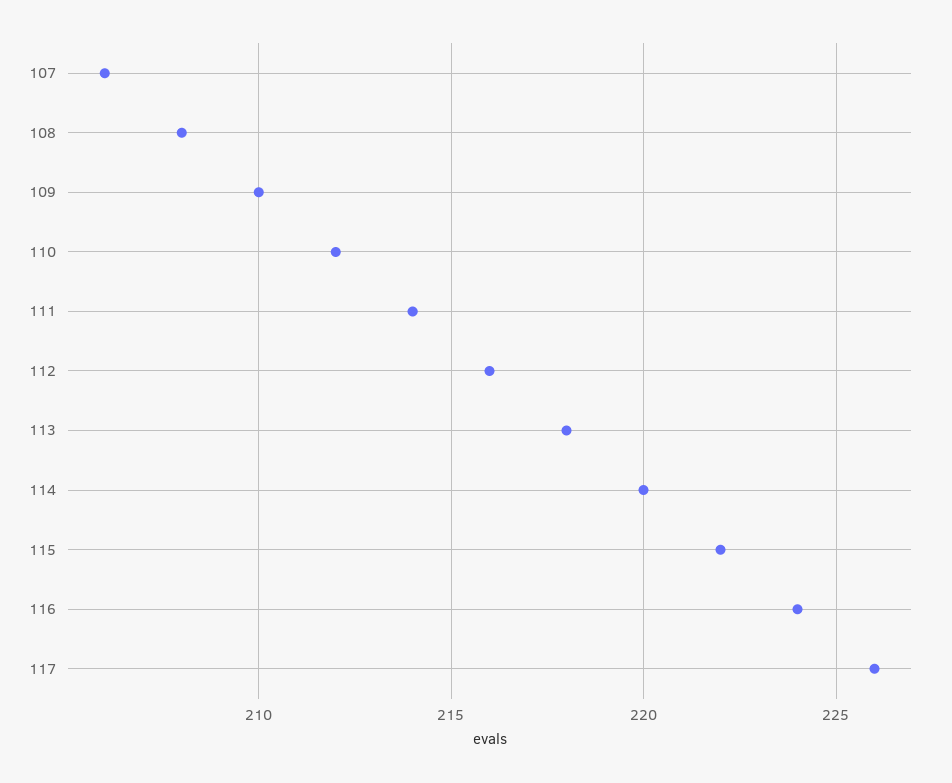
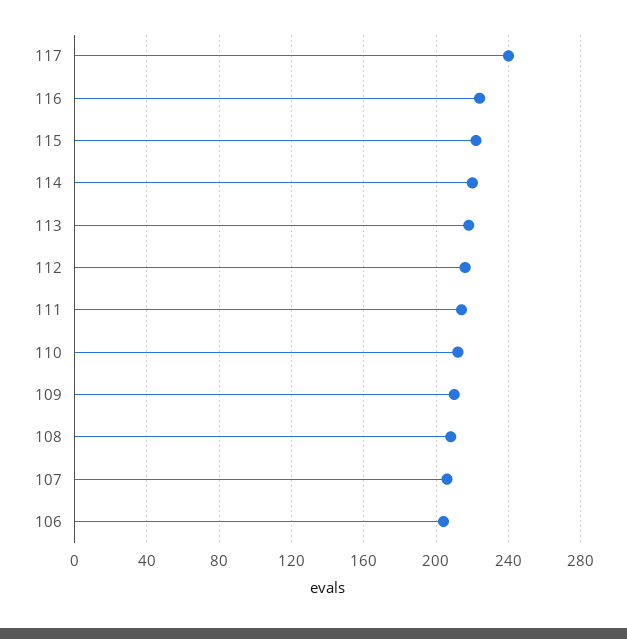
117: 226 -> 240
106: none -> 205

